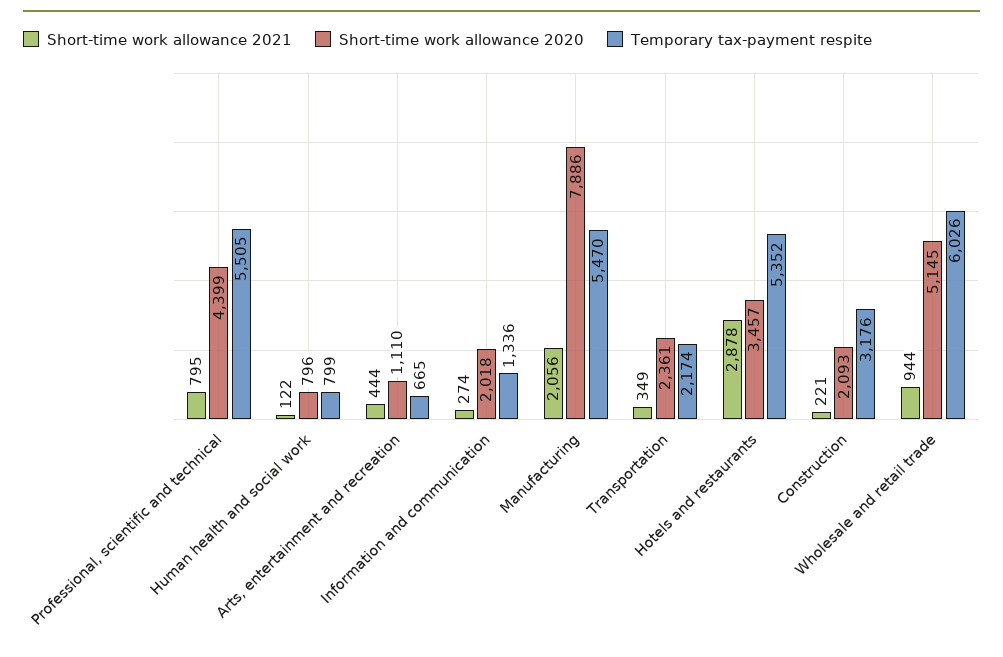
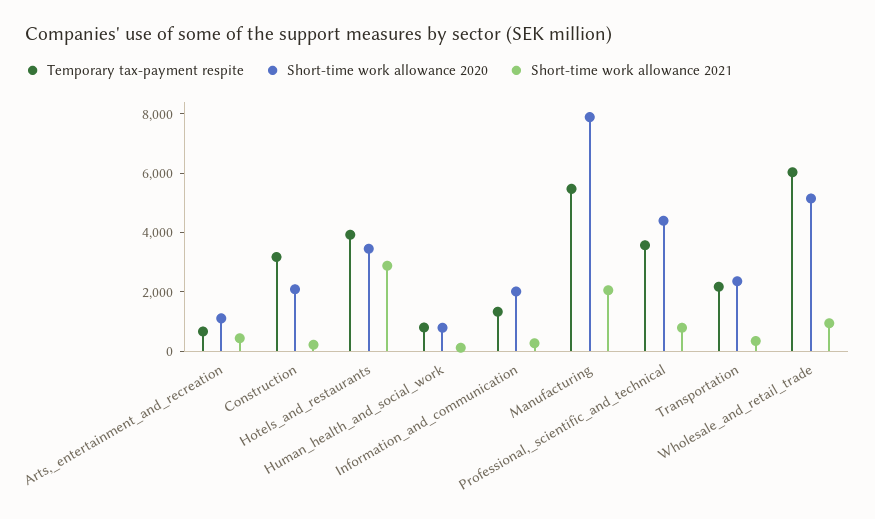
Temporary tax-payment respite, Professional, scientific and technical: 5505 -> 3500
Temporary tax-payment respite, Hotels and restaurants: 5352 -> 4000

